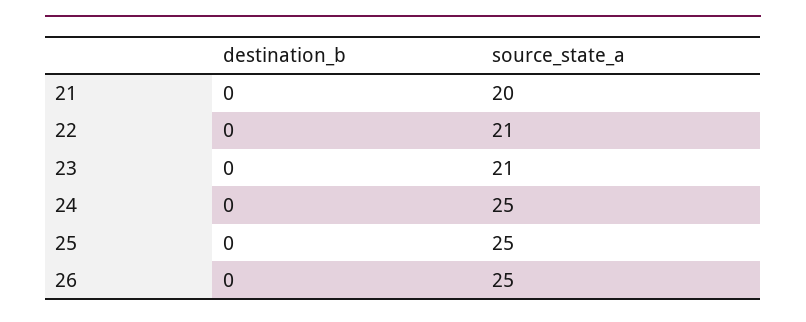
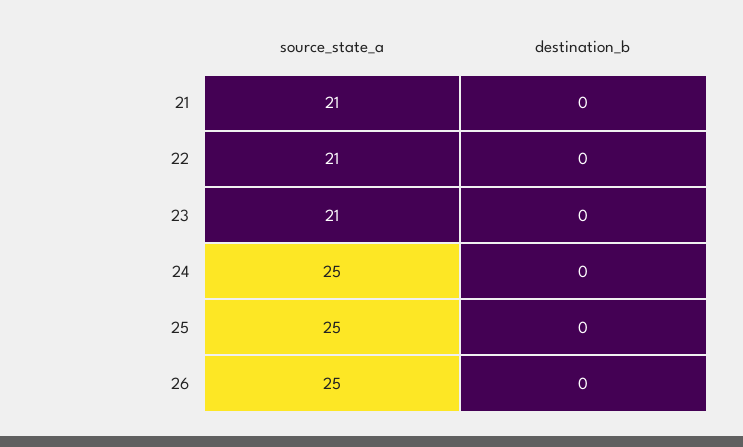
source_state_a, 21: 20 -> 21

